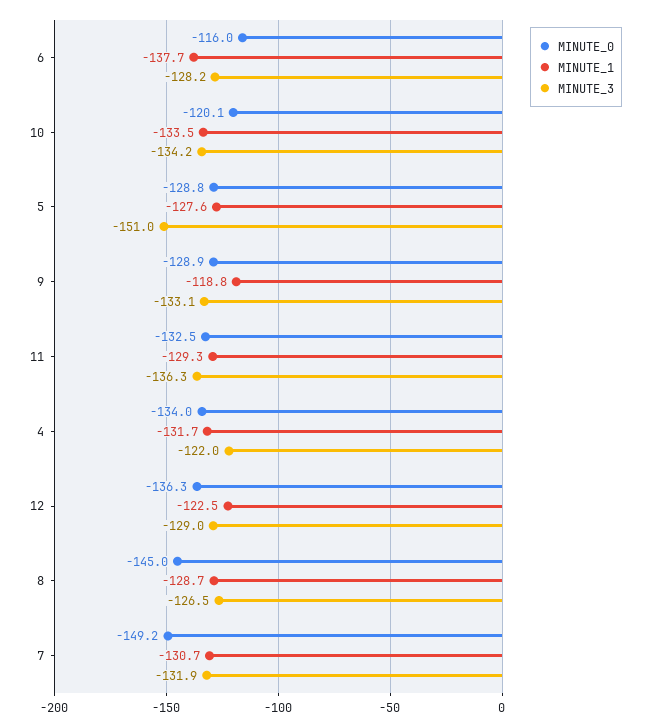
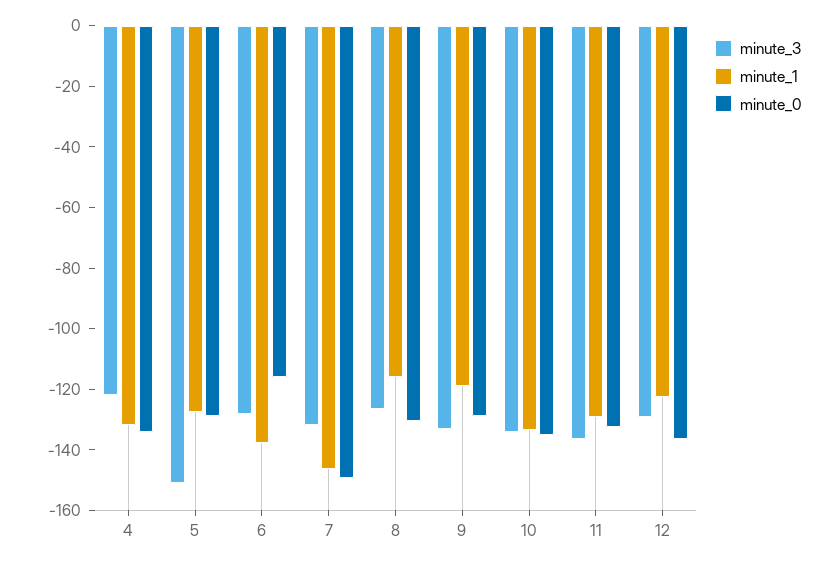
MINUTE_0, 10: -120.1 -> -135
MINUTE_0, 8: -145 -> -130
MINUTE_1, 8: -128.7 -> -115
MINUTE_1, 7: -130.7 -> -145

